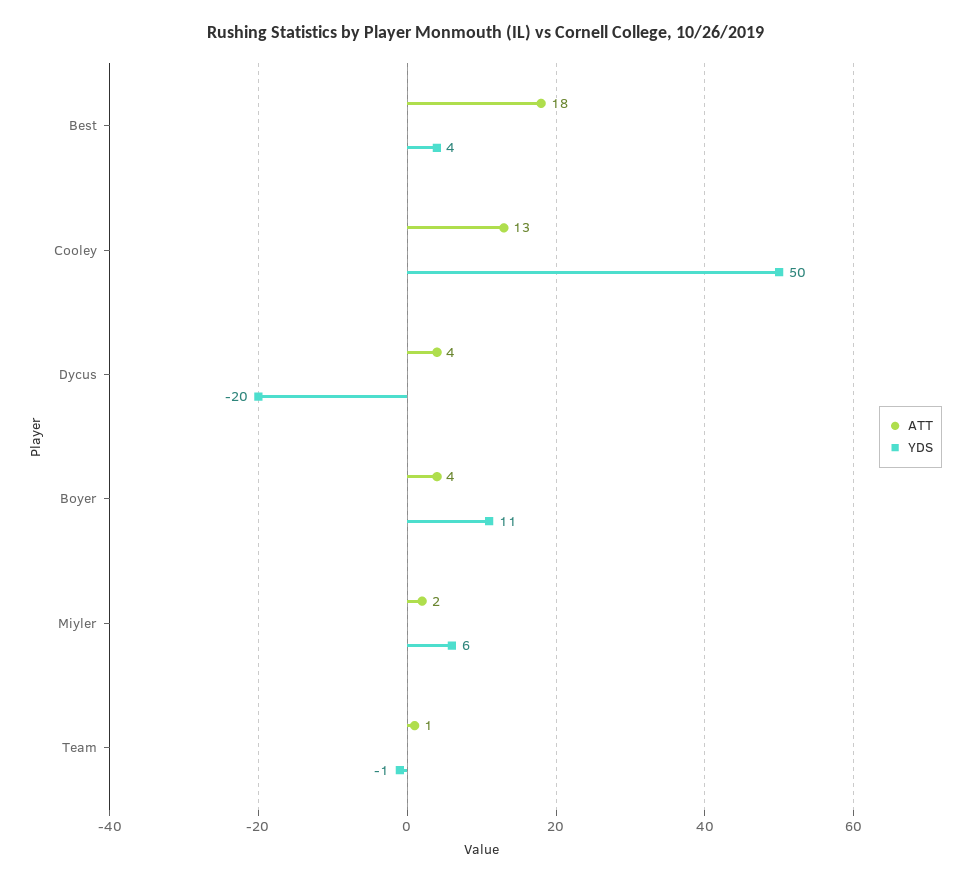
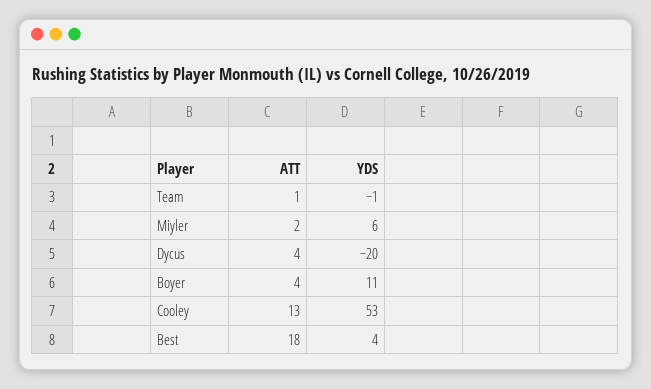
YDS, Cooley: 50 -> 53

